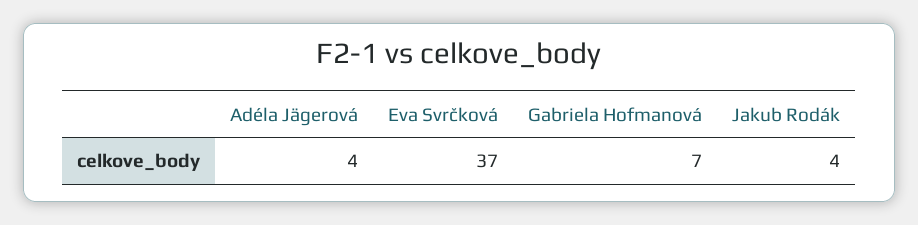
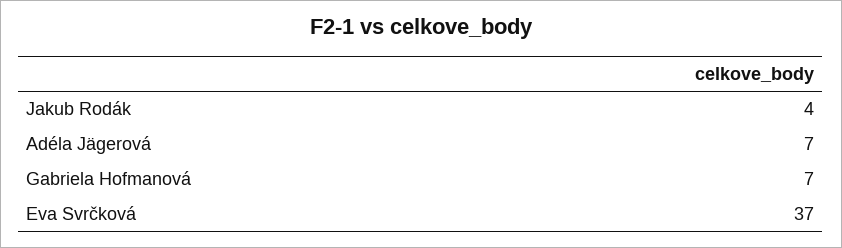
Adéla Jägerová: 4 -> 7

